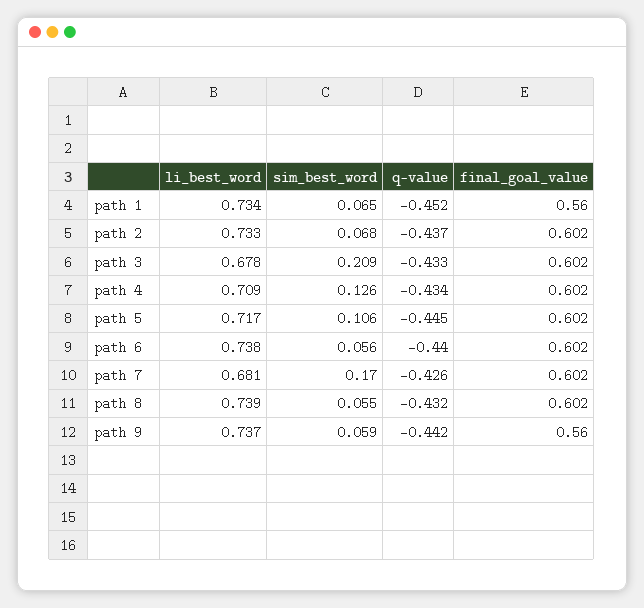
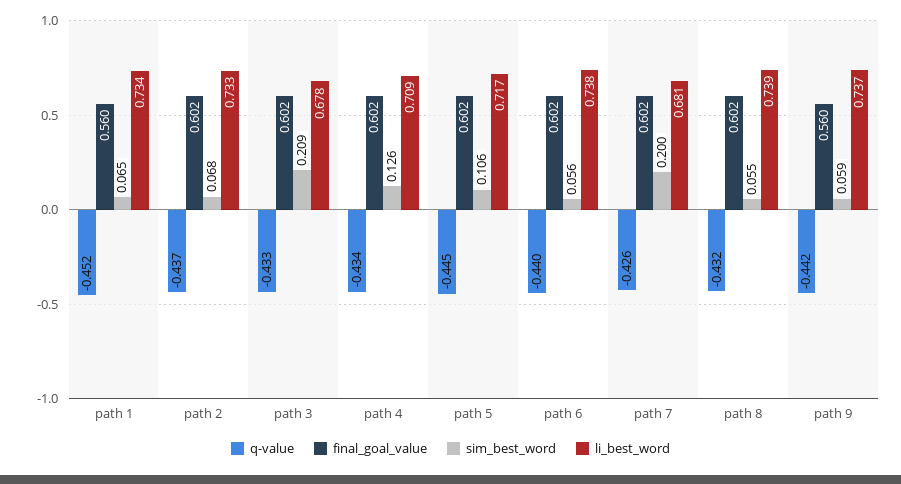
sim_best_word, path 7: 0.17 -> 0.2

